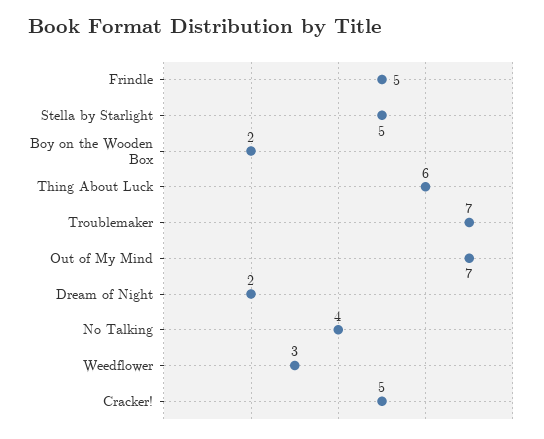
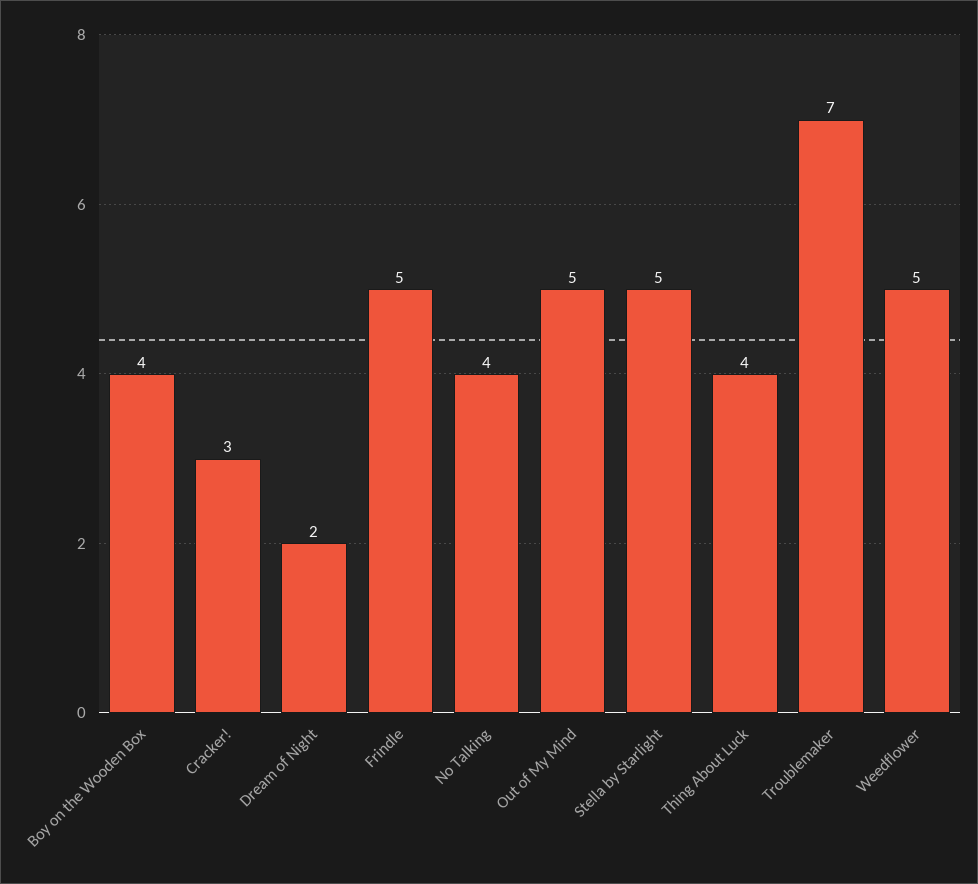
Boy on the Wooden Box: 2 -> 4
Thing About Luck: 6 -> 4
Out of My Mind: 7 -> 5
Weedflower: 3 -> 5
Cracker!: 5 -> 3

